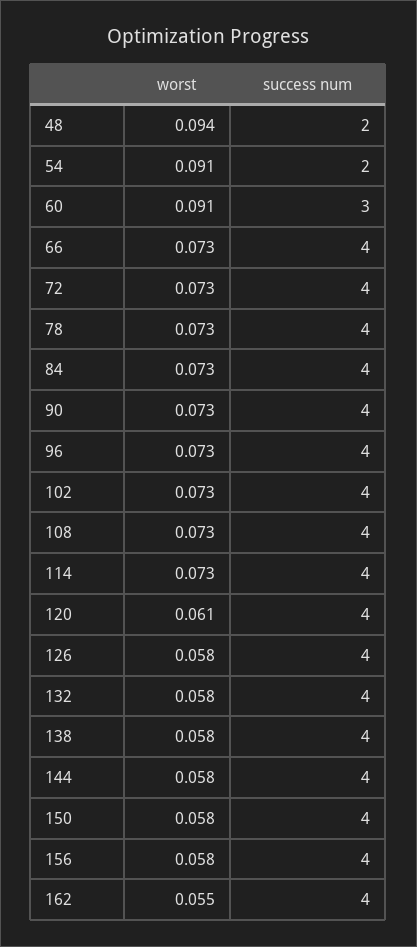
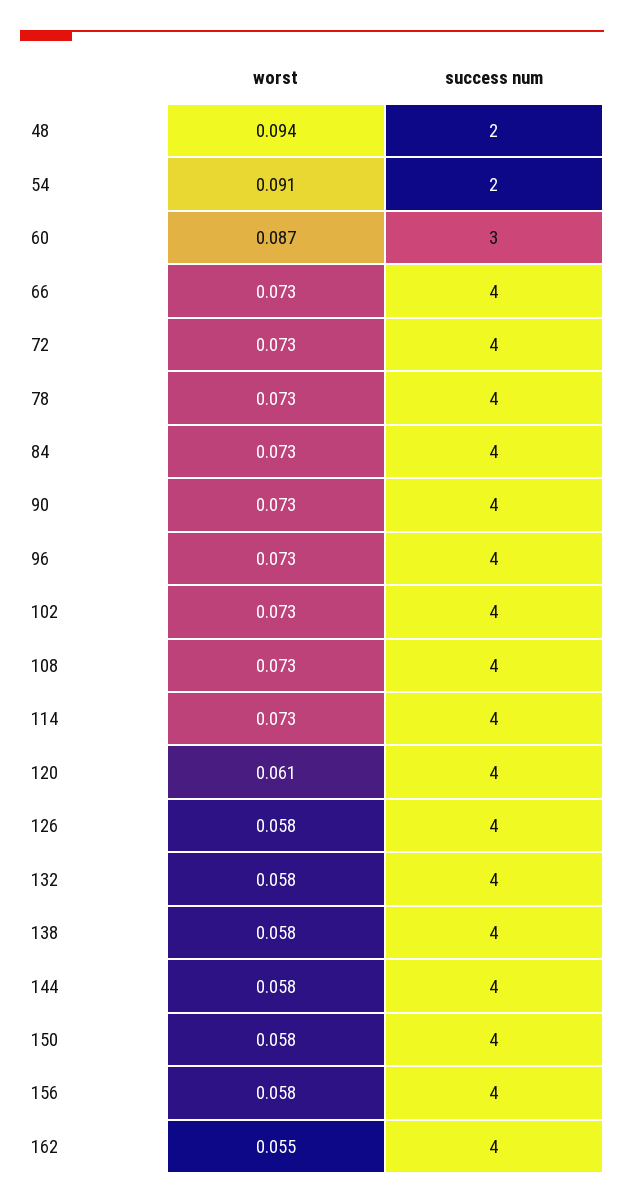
worst, 60: 0.091 -> 0.087

